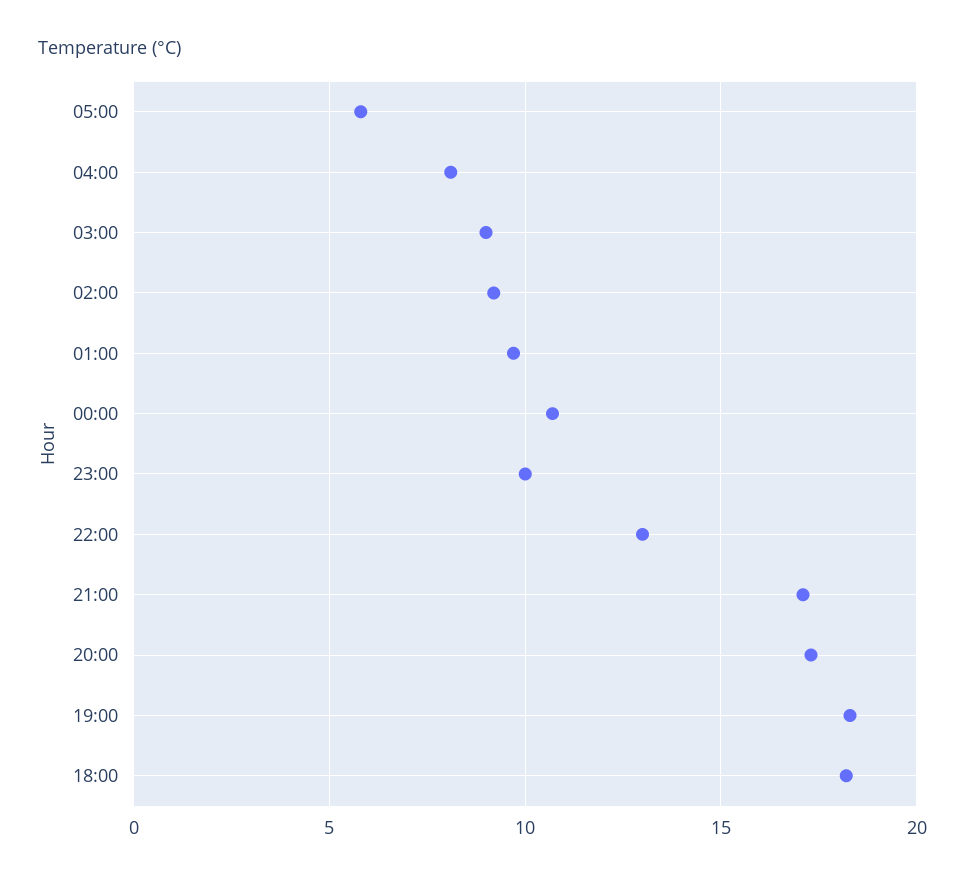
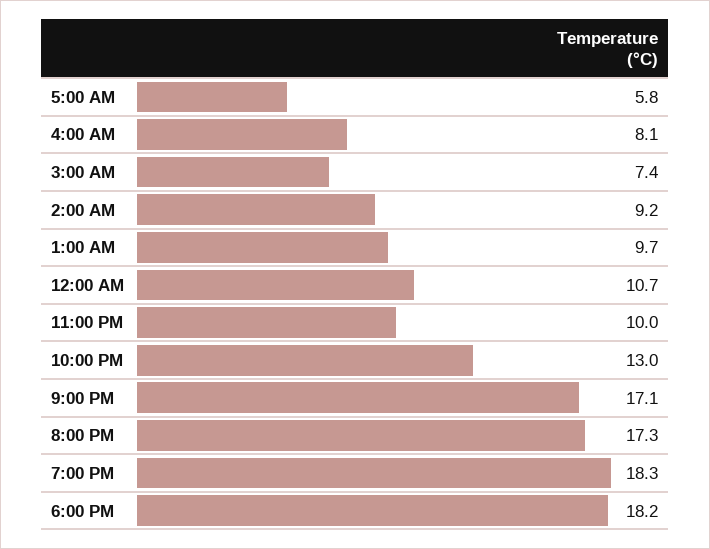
03:00: 9 -> 7.4

